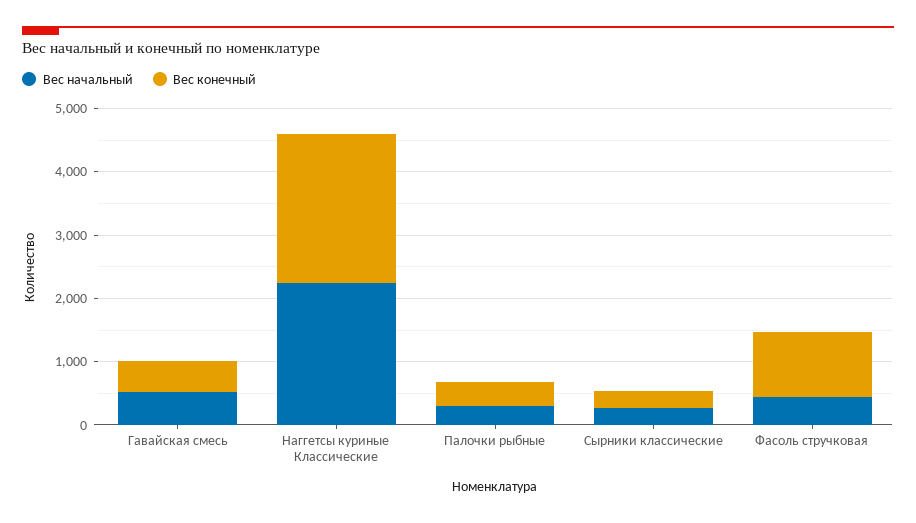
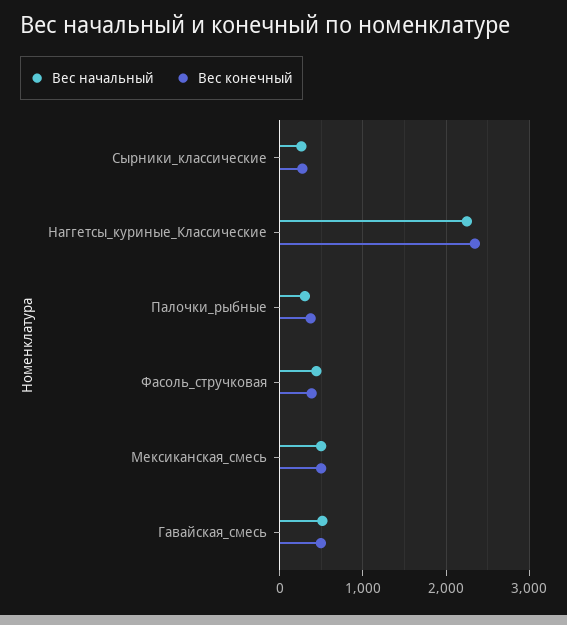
Вес конечный, Фасоль стручковая: 1000 -> 400
Вес начальный, Мексиканская_смесь: none -> 500
Вес конечный, Мексиканская_смесь: none -> 500

